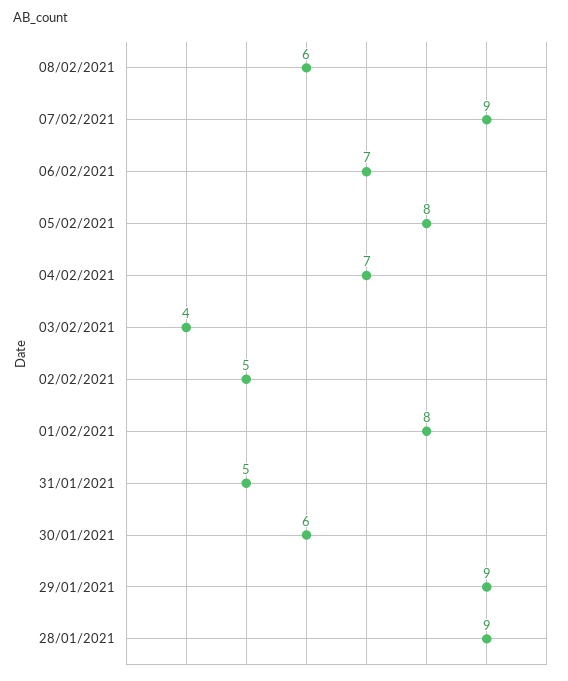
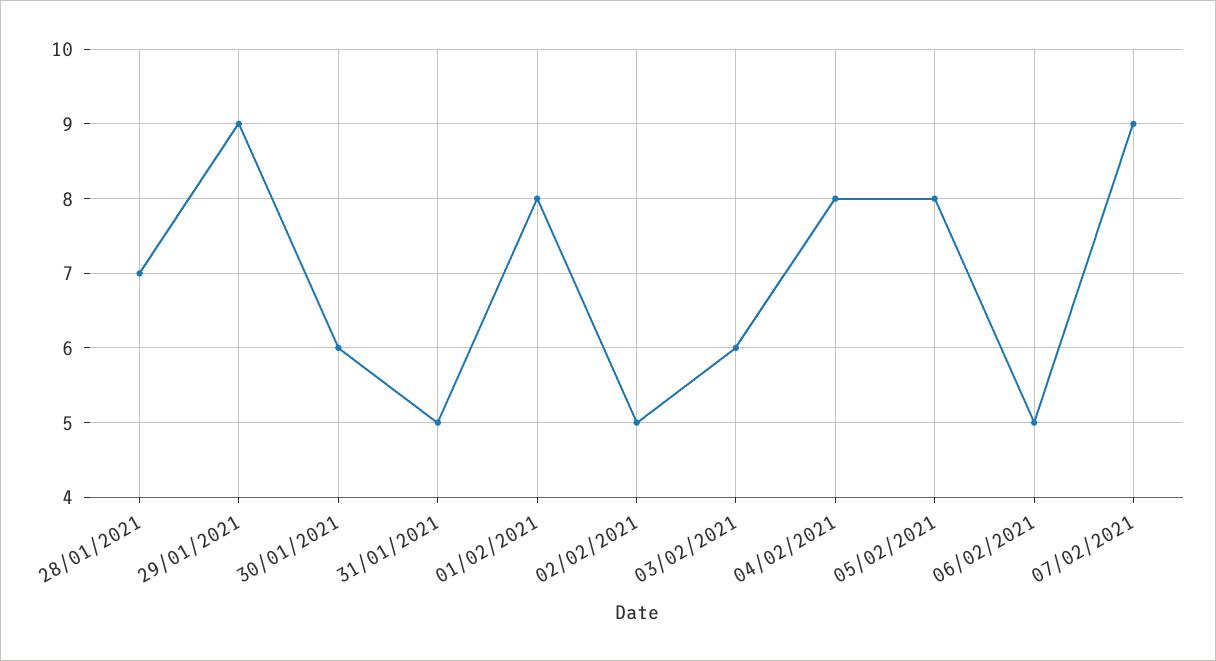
08/02/2021: 6 -> none
06/02/2021: 7 -> 5
04/02/2021: 7 -> 8
03/02/2021: 4 -> 6
28/01/2021: 9 -> 7

